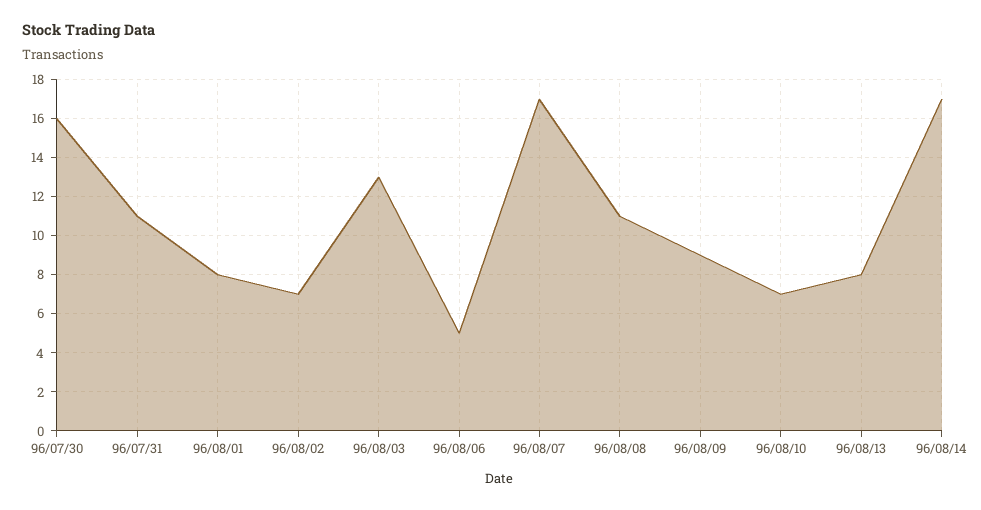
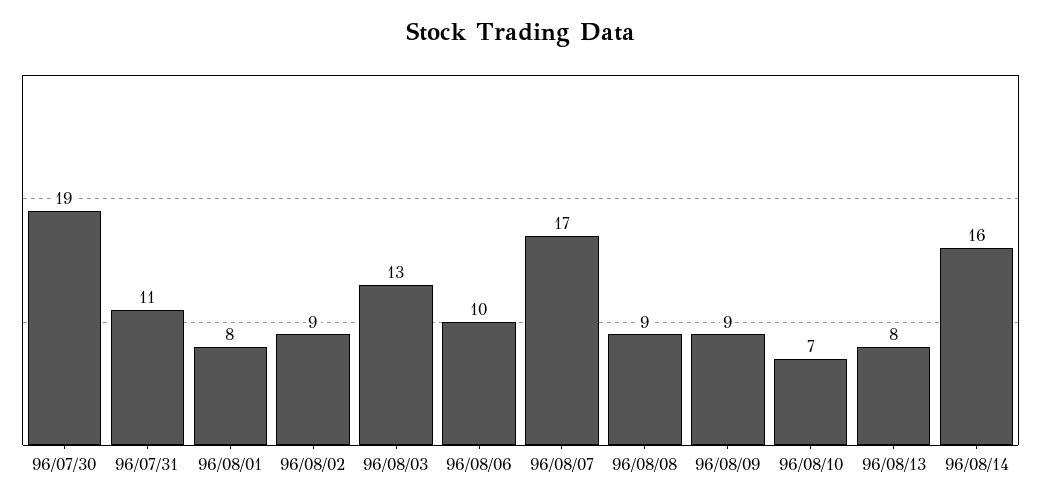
96/07/30: 16 -> 19
96/08/02: 7 -> 9
96/08/06: 5 -> 10
96/08/08: 11 -> 9
96/08/14: 17 -> 16

